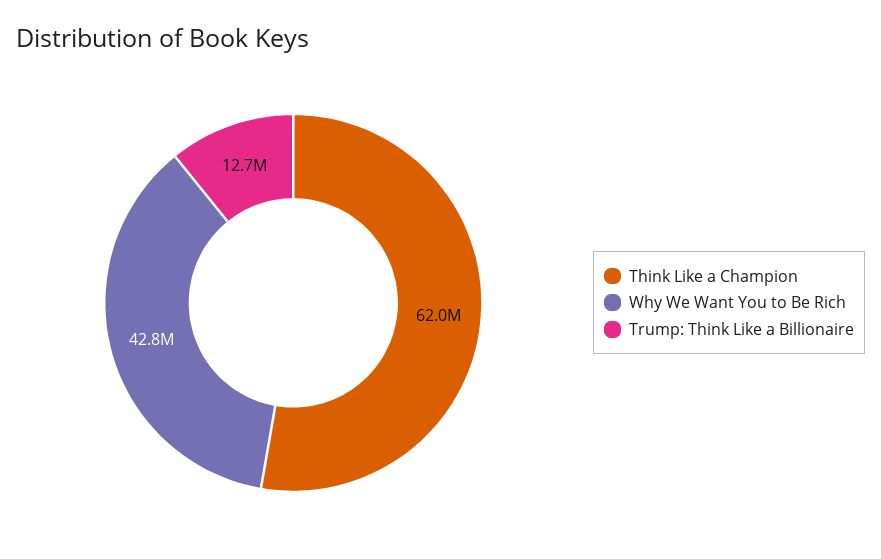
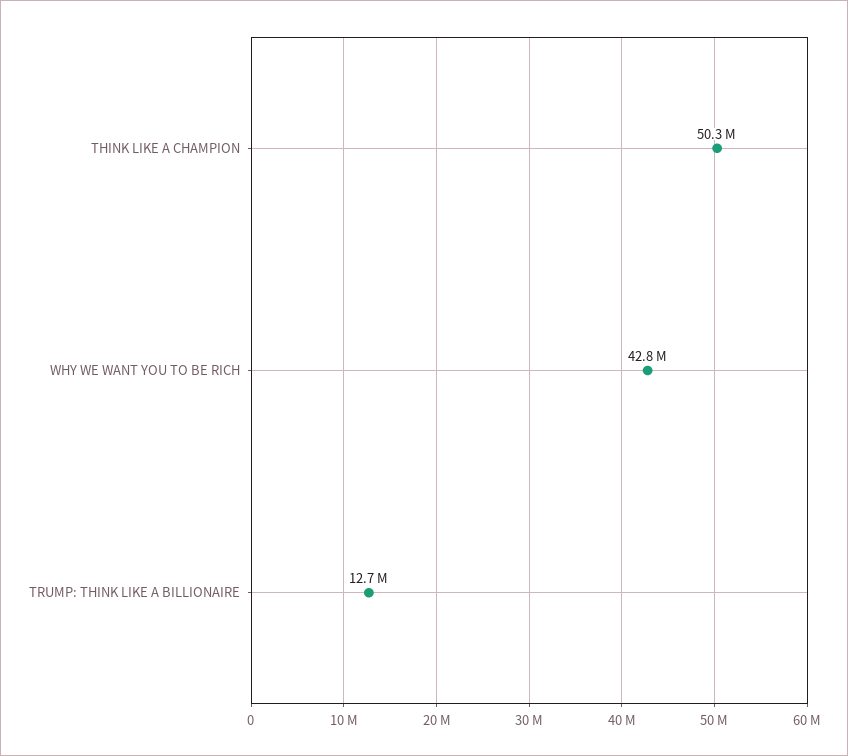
Think Like a Champion: 62000000 -> 50300000

